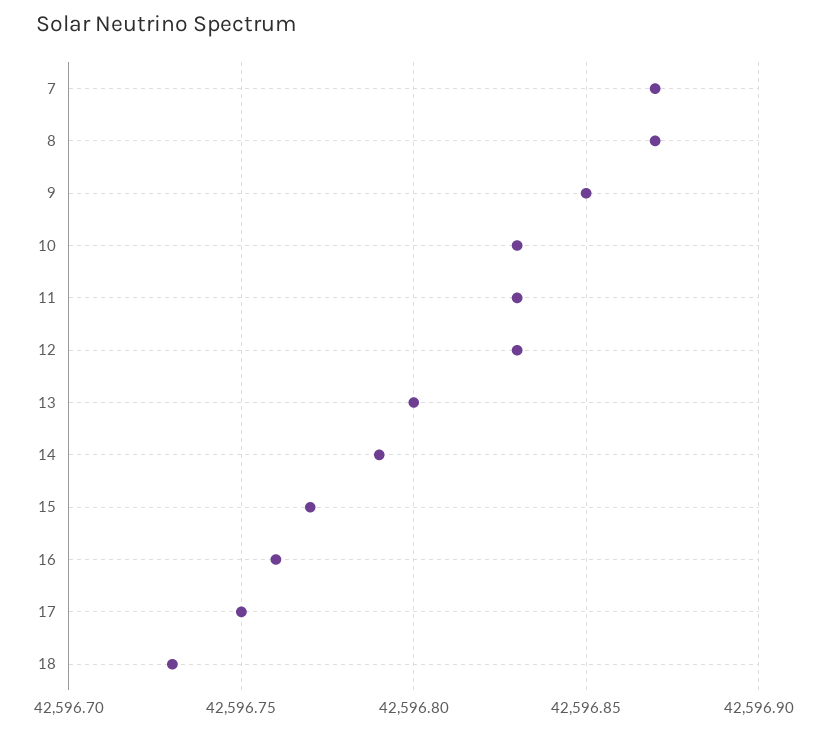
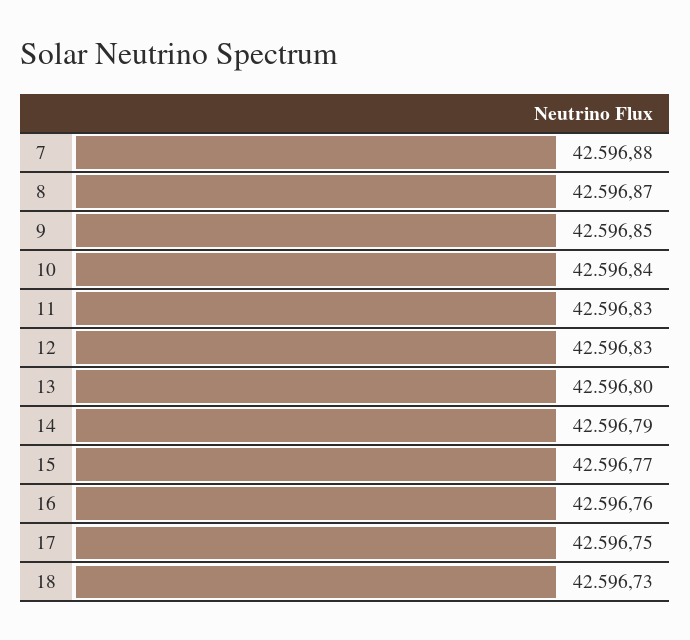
7: 42596.87 -> 42596.88
10: 42596.83 -> 42596.84

